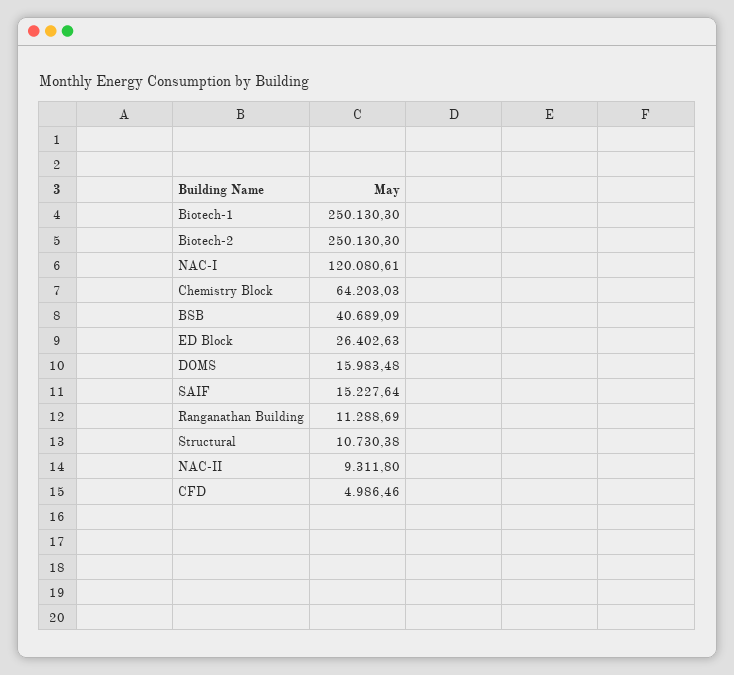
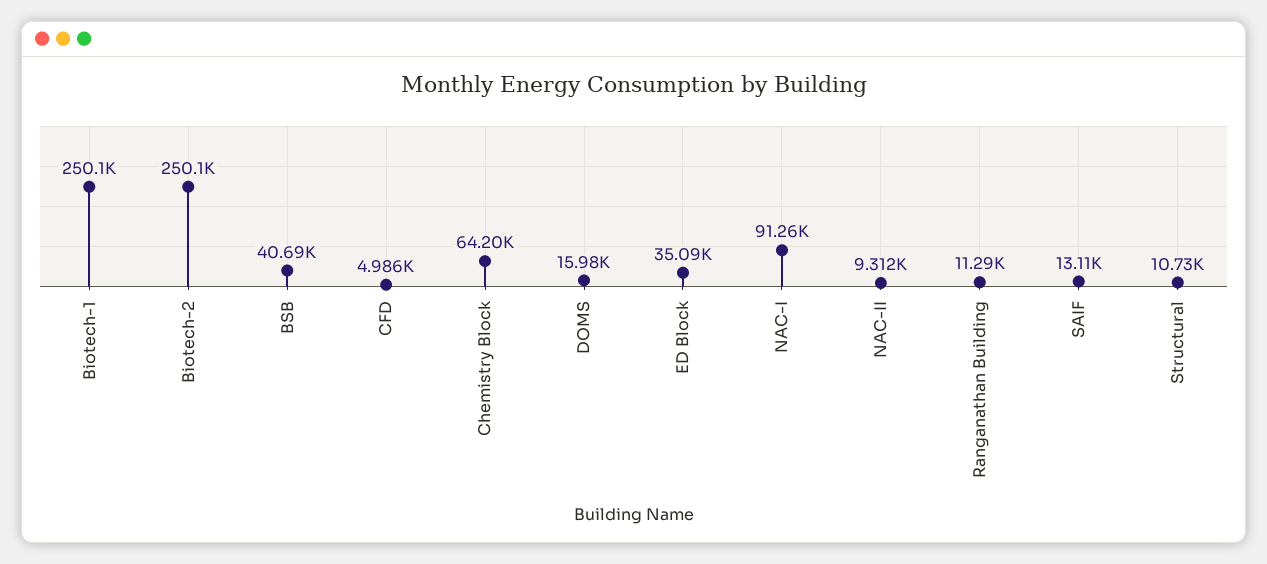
NAC-I: 120080.61 -> 91260
ED Block: 26402.63 -> 35090
SAIF: 15227.64 -> 13110

